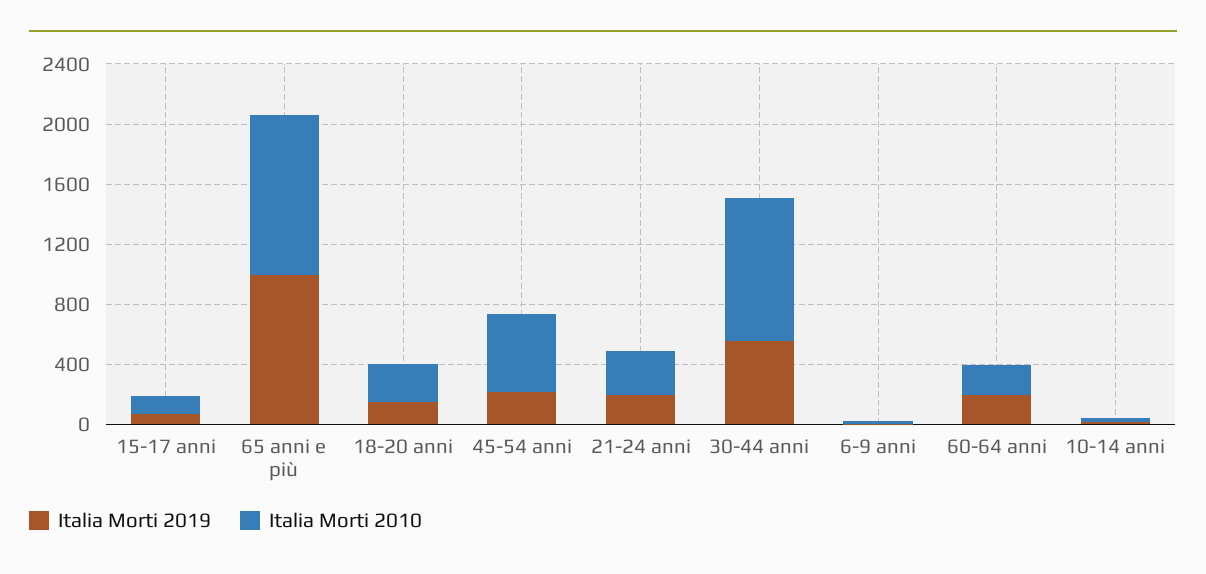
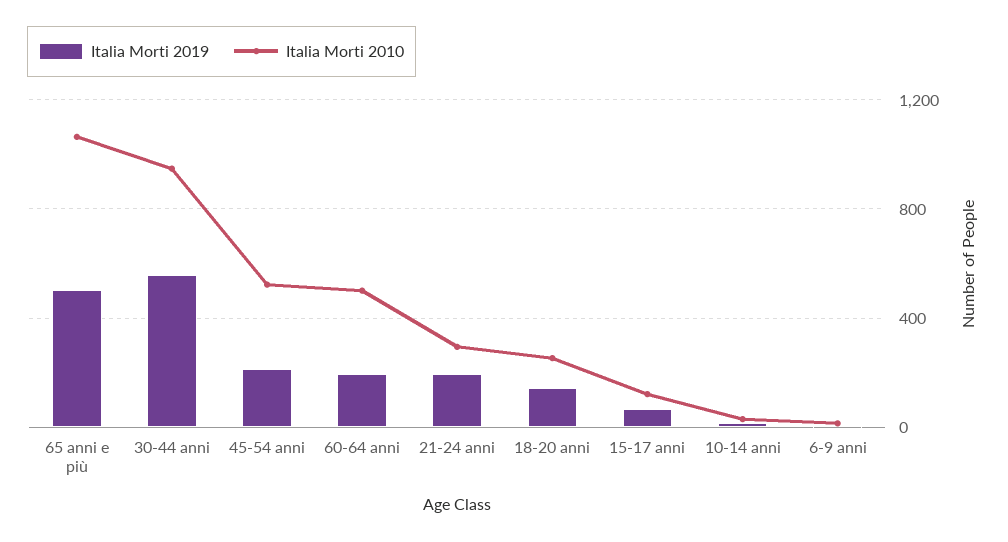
Italia Morti 2019, 65 anni e più: 1000 -> 500
Italia Morti 2010, 60-64 anni: 200 -> 500

